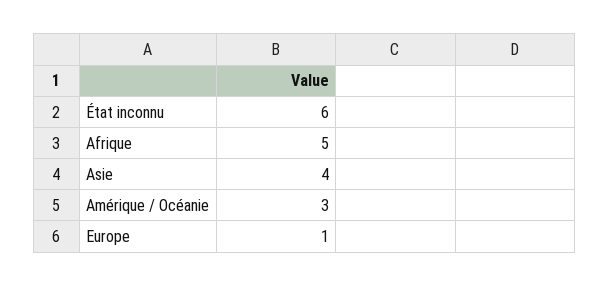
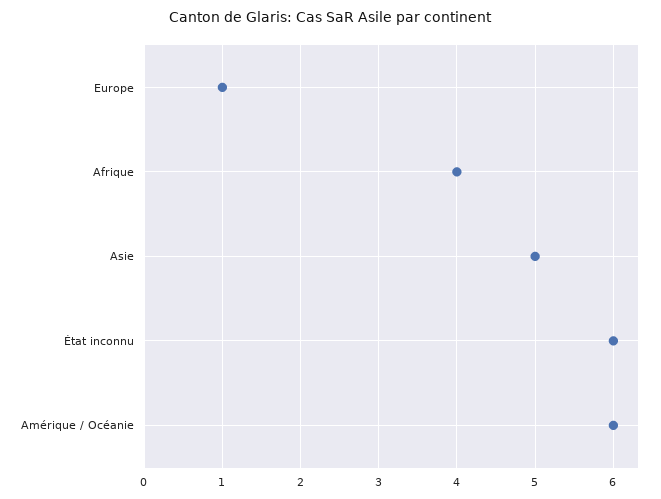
Afrique: 5 -> 4
Asie: 4 -> 5
Amérique / Océanie: 3 -> 6

